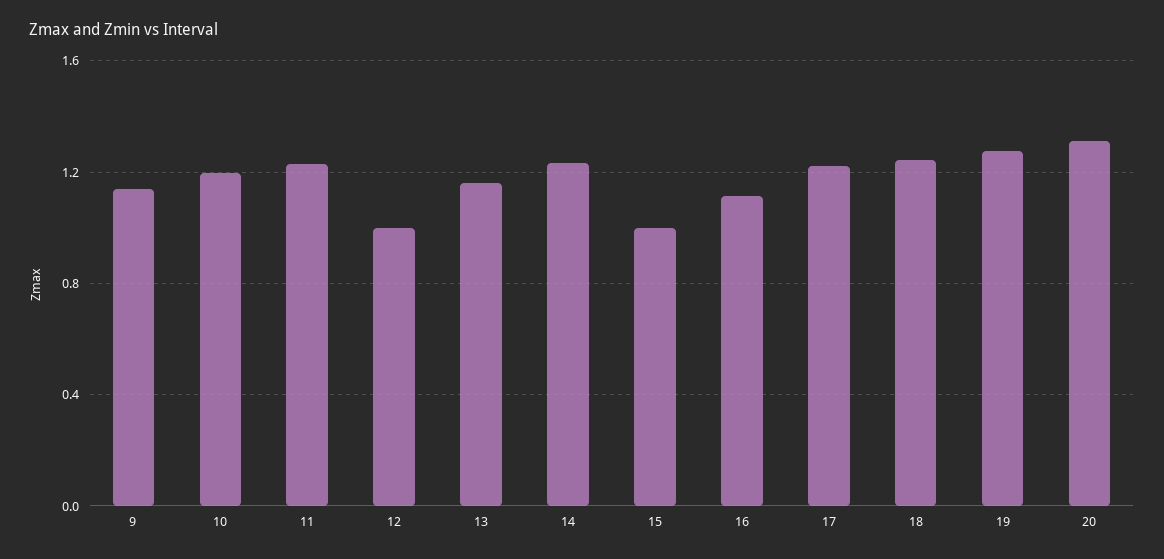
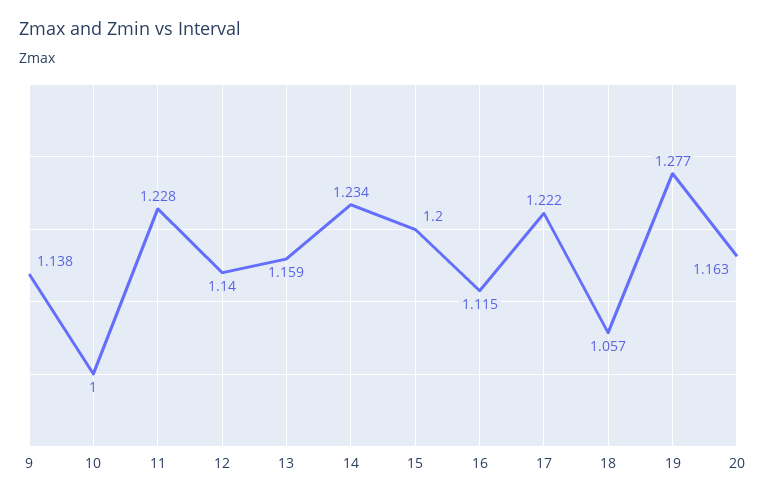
10: 1.2 -> 1
12: 1 -> 1.14
15: 1 -> 1.2
18: 1.25 -> 1.057
20: 1.3 -> 1.163

